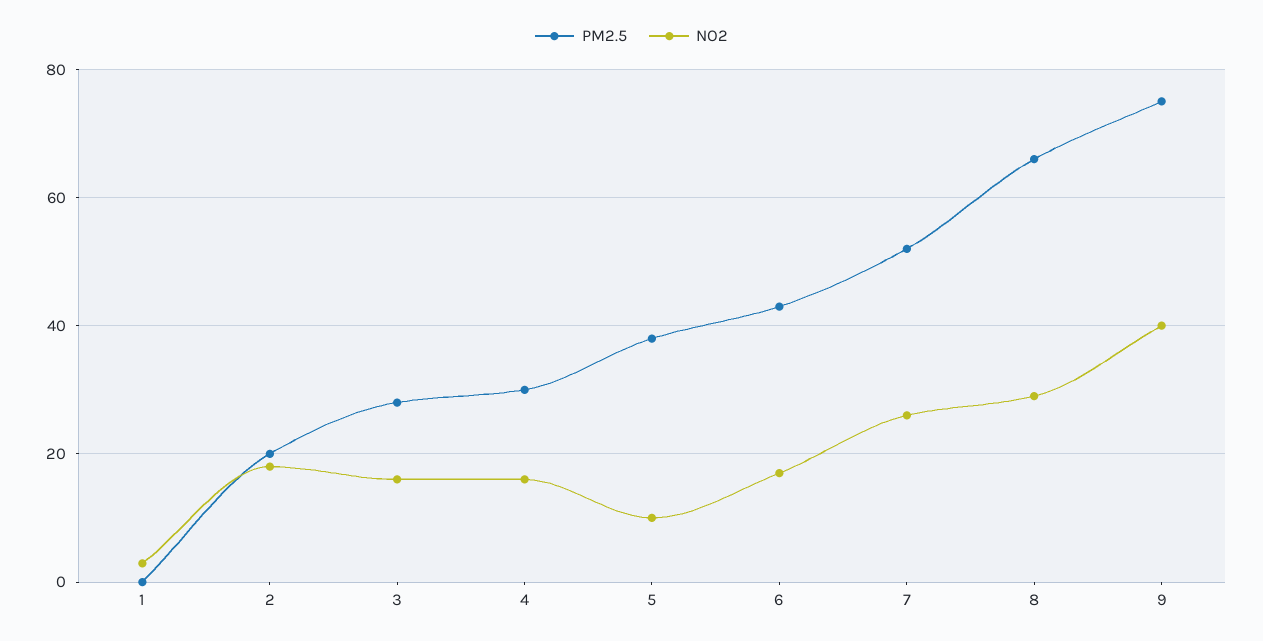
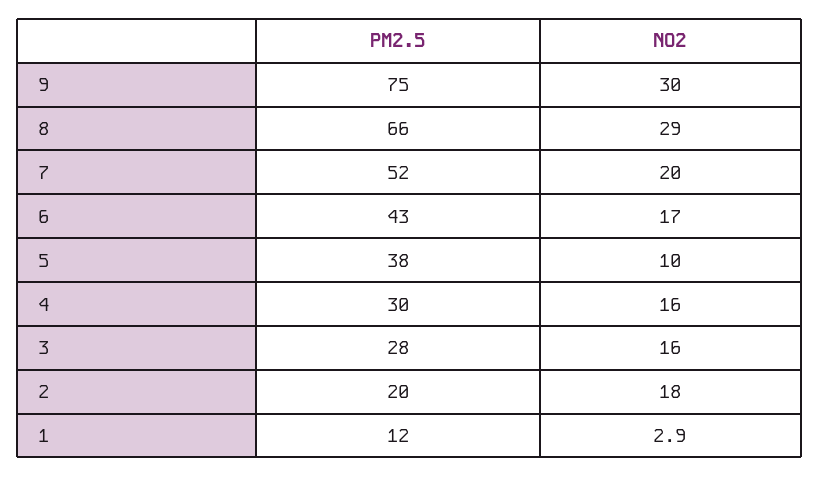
PM2.5, 1: 0 -> 12
NO2, 7: 26 -> 20
NO2, 9: 40 -> 30

